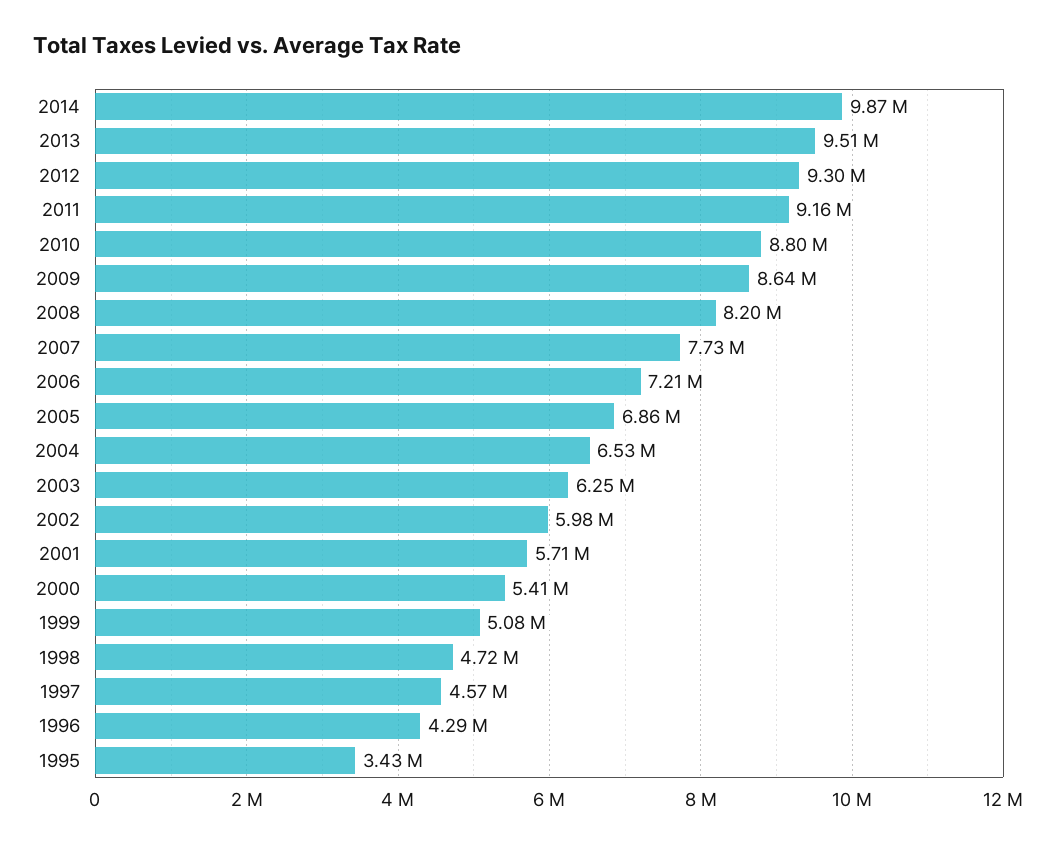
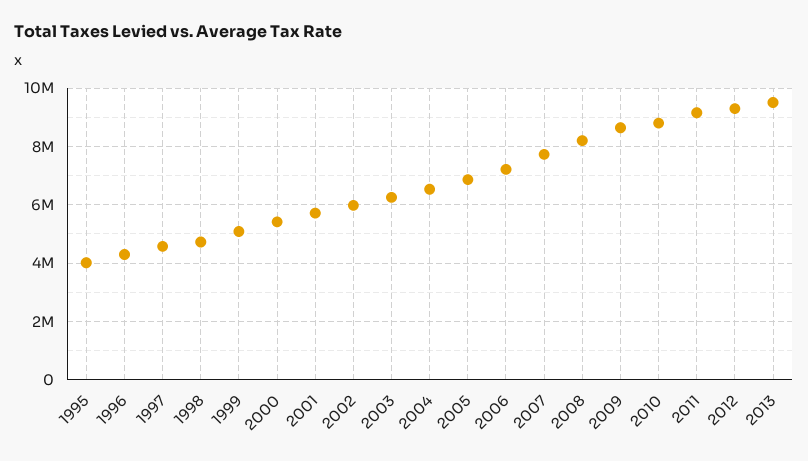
2014: 9870000 -> none
1995: 3430000 -> 4000000

